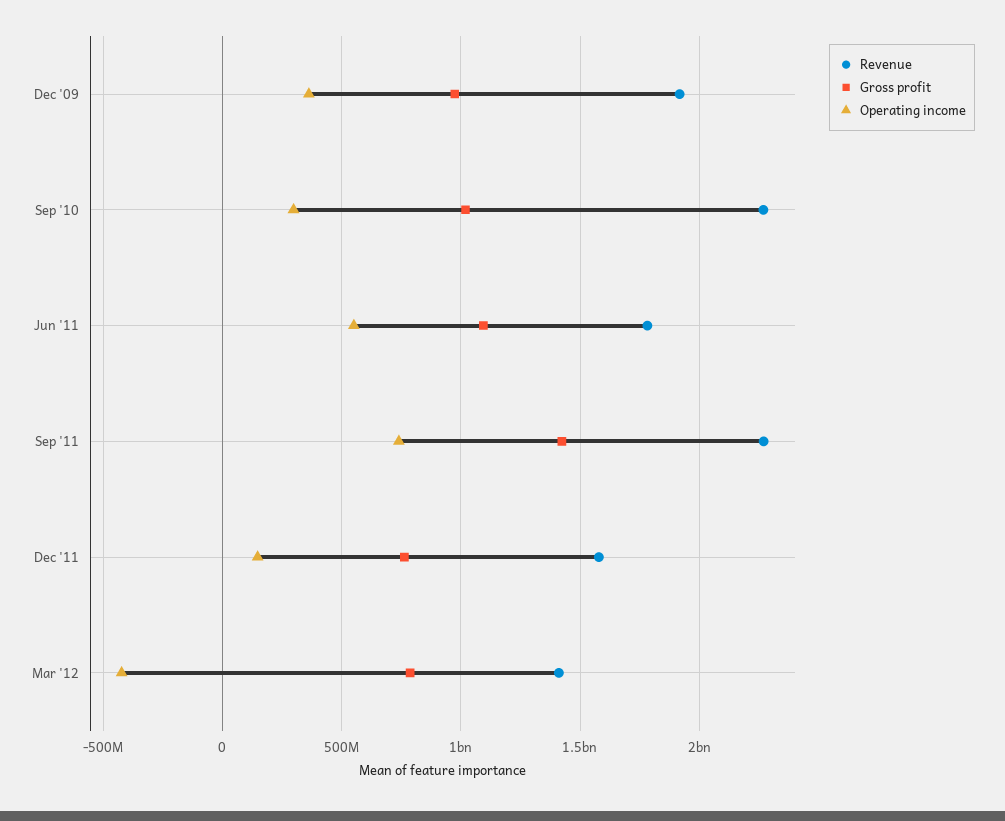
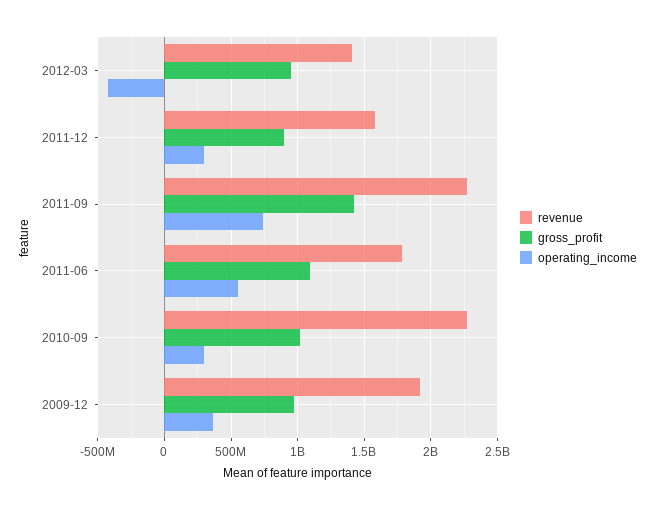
Gross profit, Dec '11: 750000000 -> 900000000
Operating income, Dec '11: 150000000 -> 300000000
Gross profit, Mar '12: 800000000 -> 950000000

